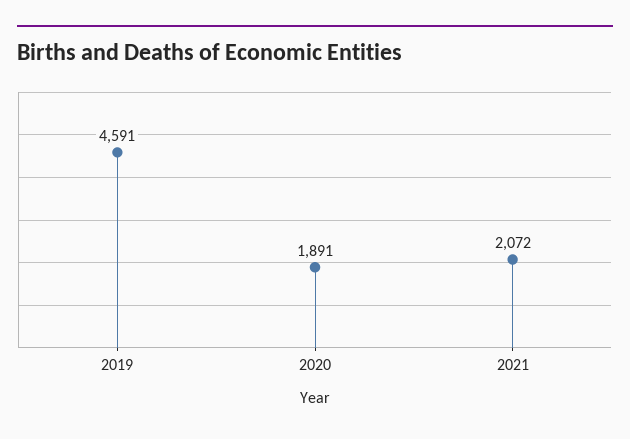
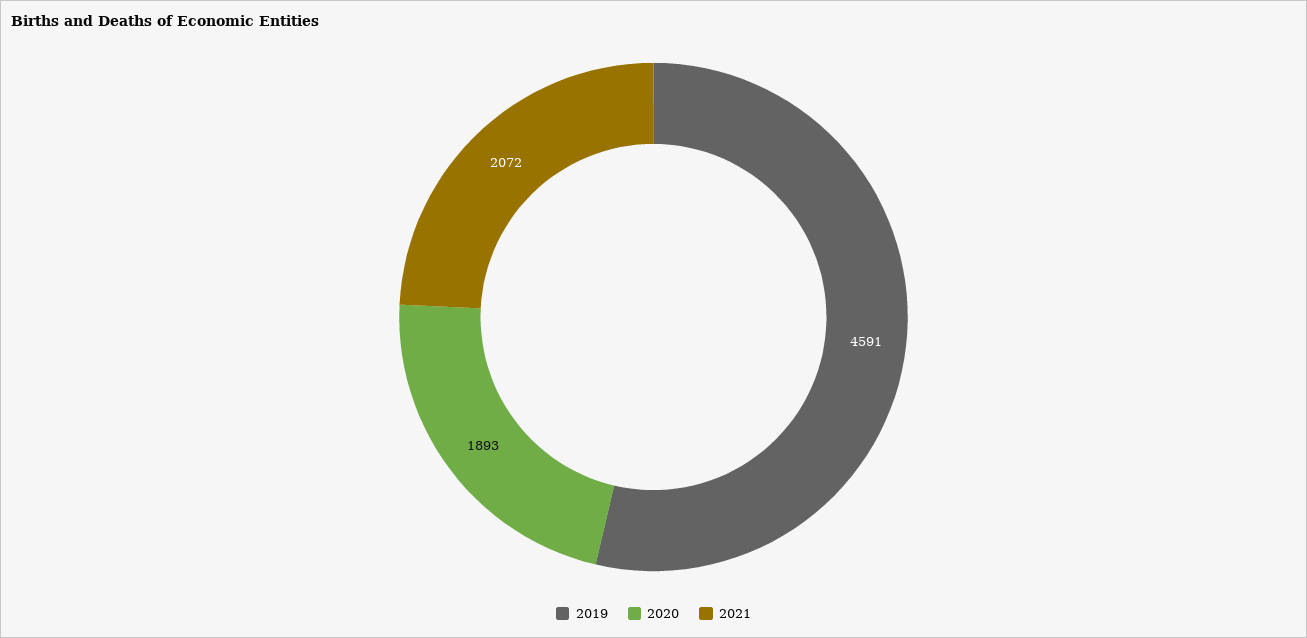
2020: 1891 -> 1893

